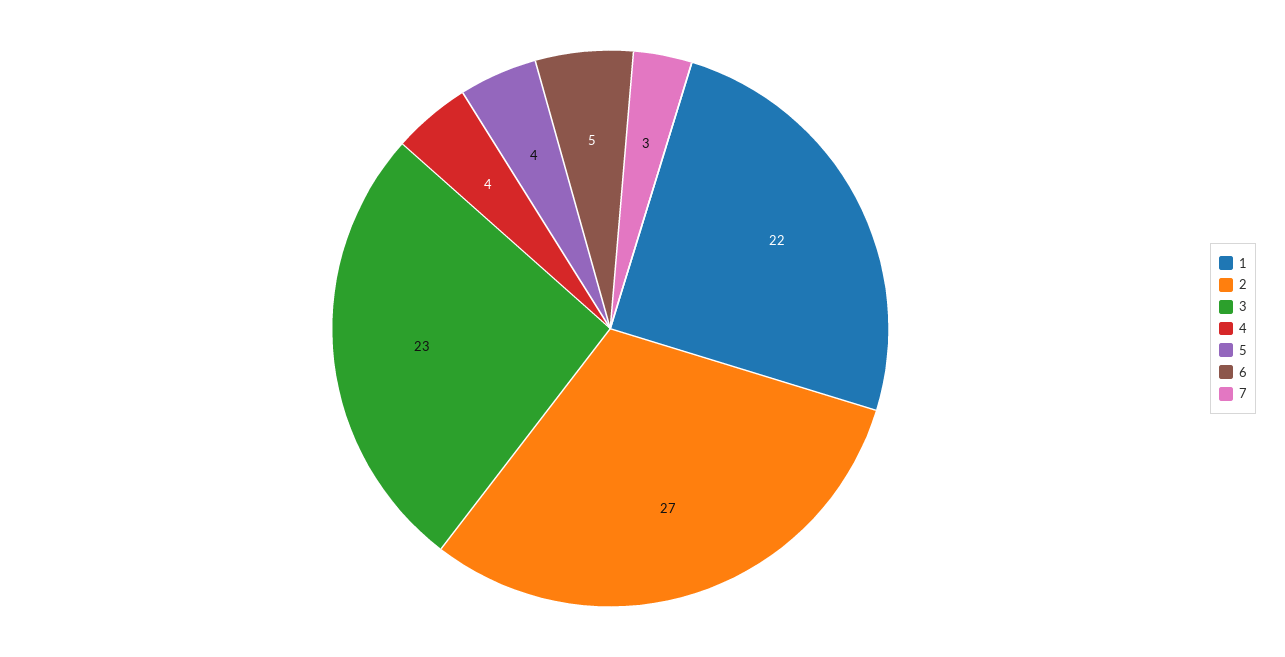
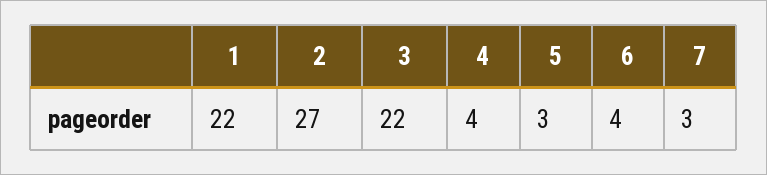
3: 23 -> 22
5: 4 -> 3
6: 5 -> 4

